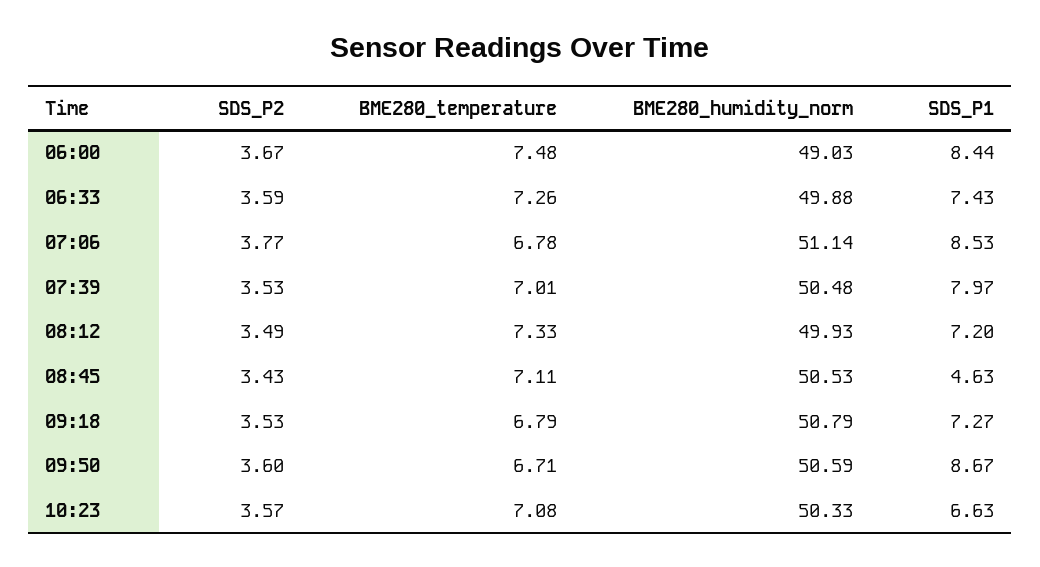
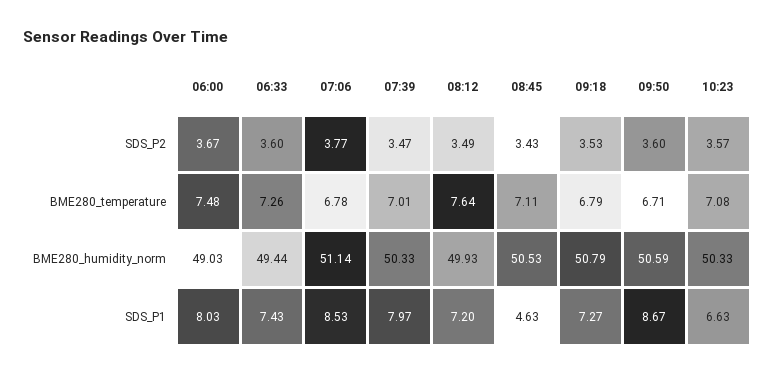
SDS_P1, 06:00: 8.44 -> 8.03
SDS_P2, 06:33: 3.59 -> 3.6
BME280_humidity_norm, 06:33: 49.88 -> 49.44
SDS_P2, 07:39: 3.53 -> 3.47
BME280_humidity_norm, 07:39: 50.48 -> 50.33
BME280_temperature, 08:12: 7.33 -> 7.64

